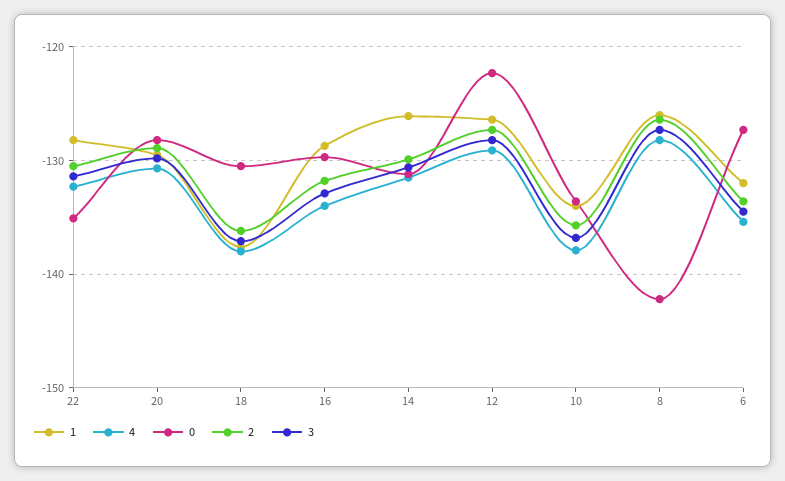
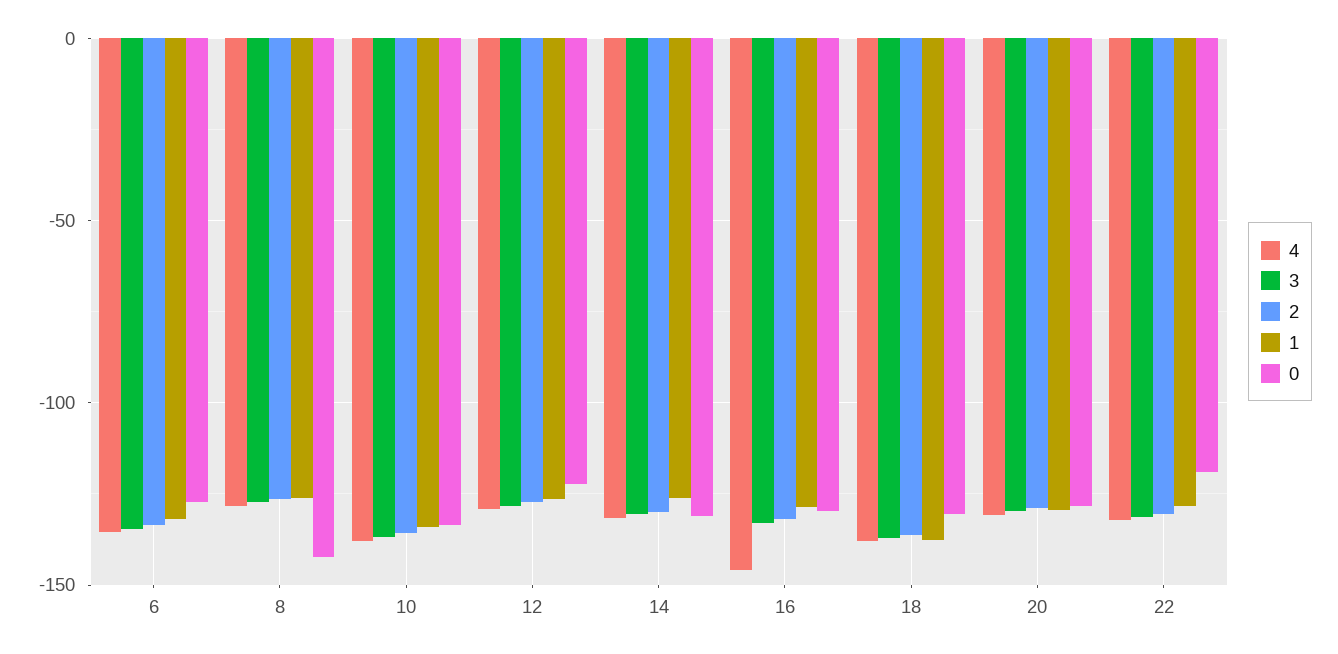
0, 22: -135 -> -120
4, 16: -134 -> -145

